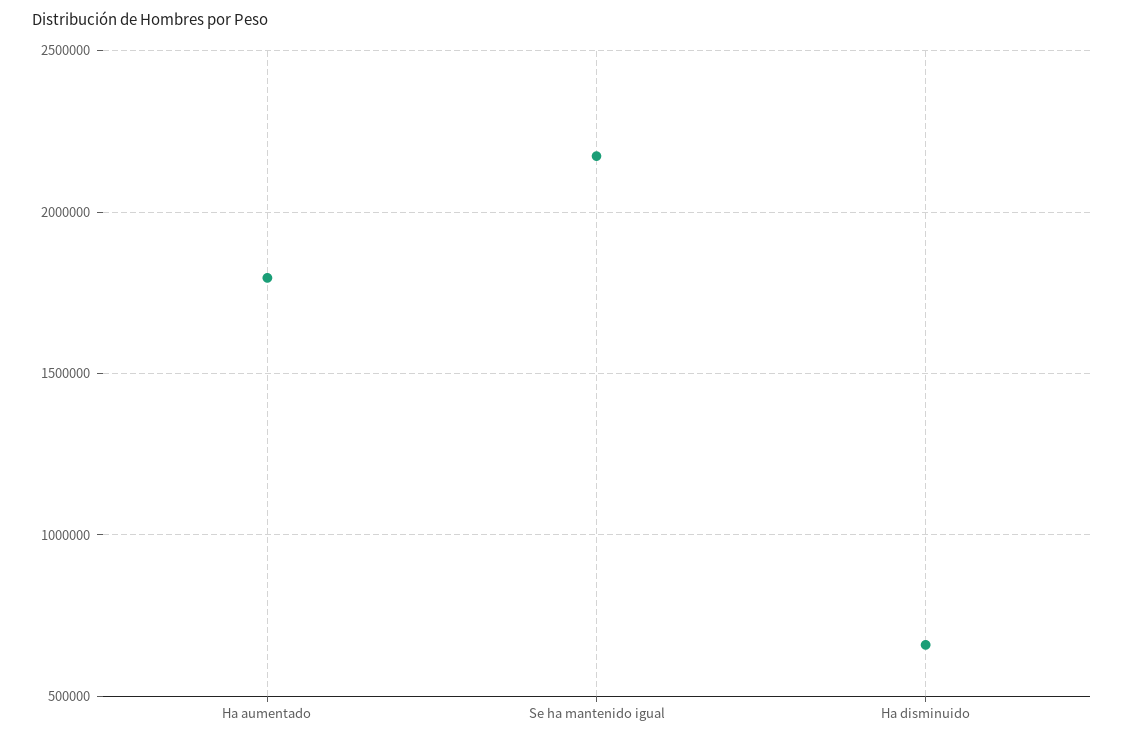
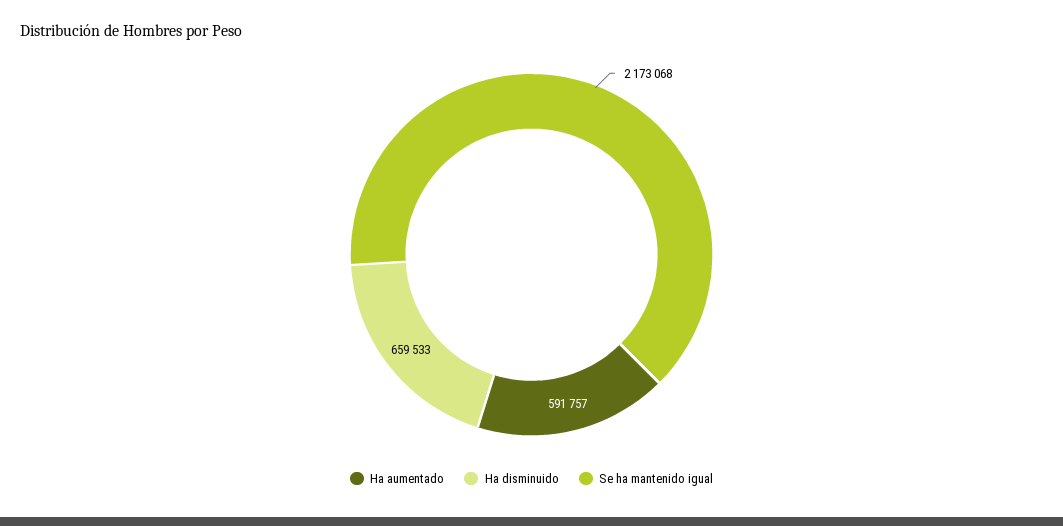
Ha aumentado: 1800000 -> 591757

